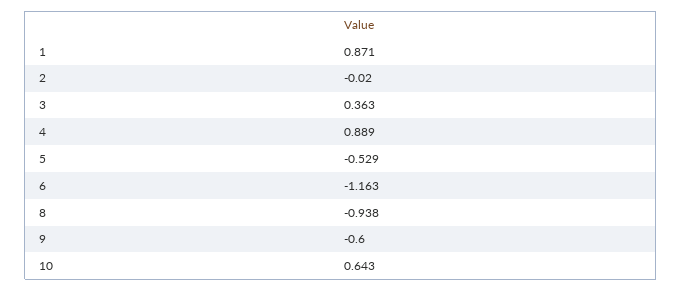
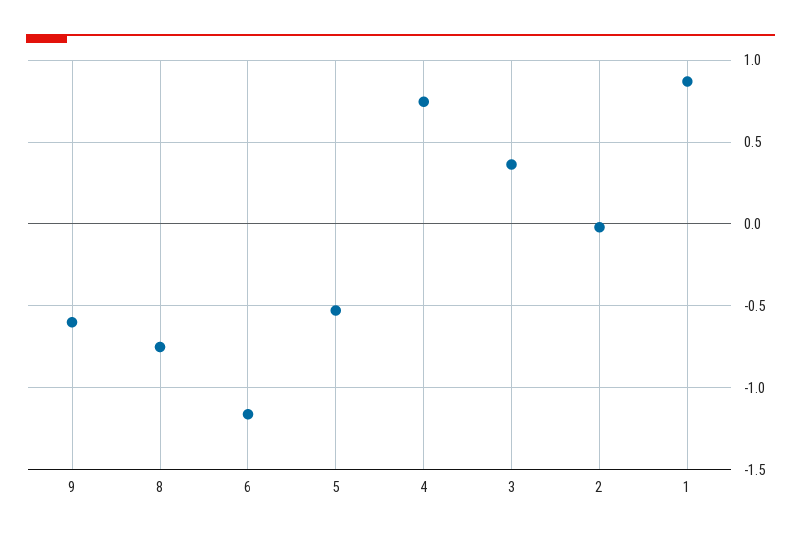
4: 0.889 -> 0.75
8: -0.938 -> -0.75
10: 0.643 -> none

